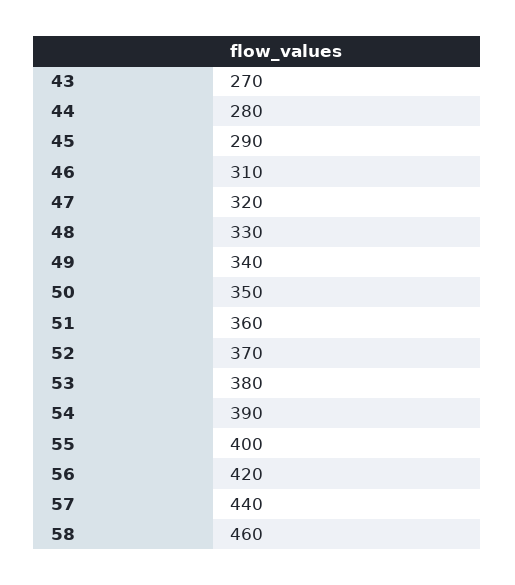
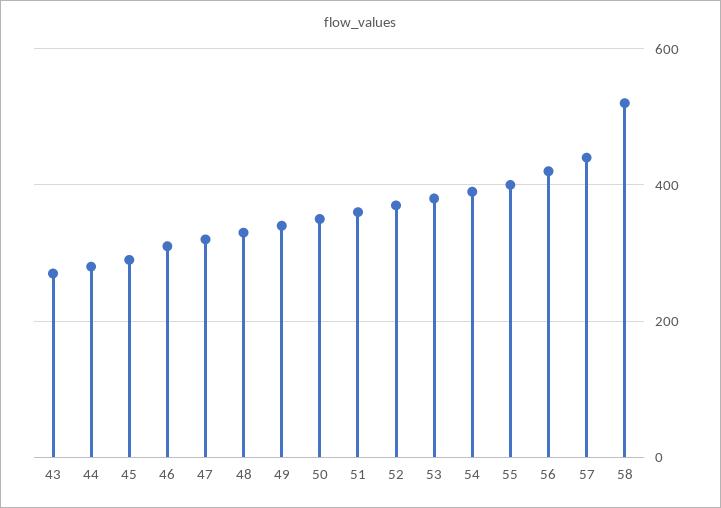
58: 460 -> 520

